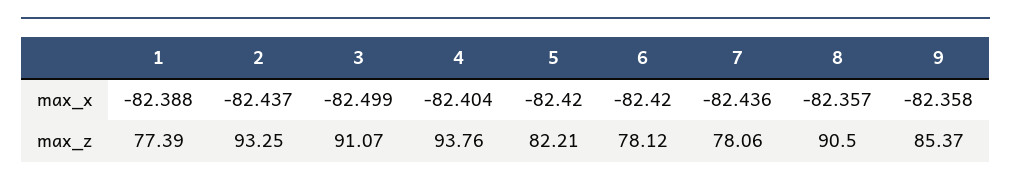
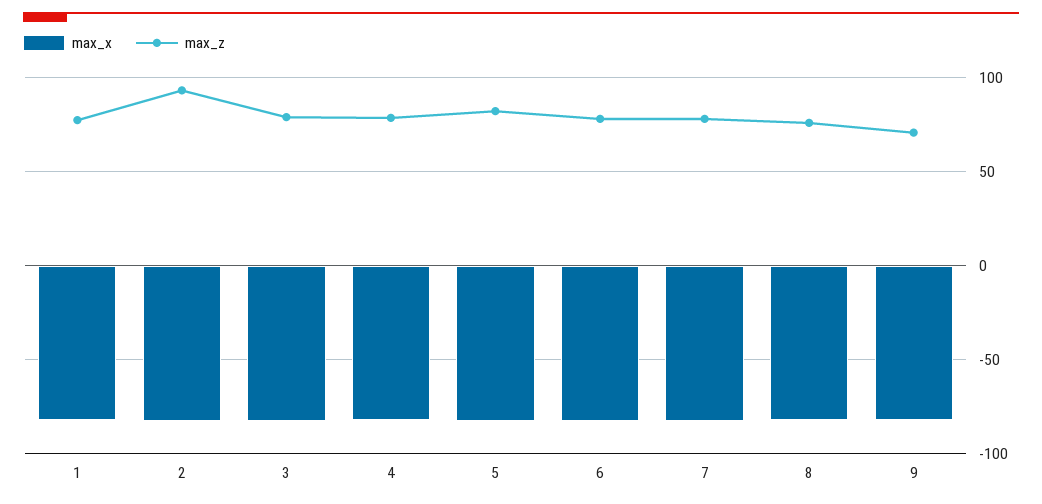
max_z, 3: 91.07 -> 80
max_z, 4: 93.76 -> 80
max_z, 8: 90.5 -> 75
max_z, 9: 85.37 -> 70

